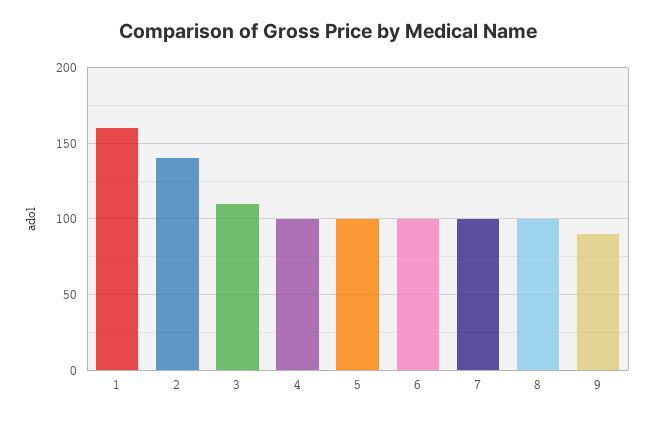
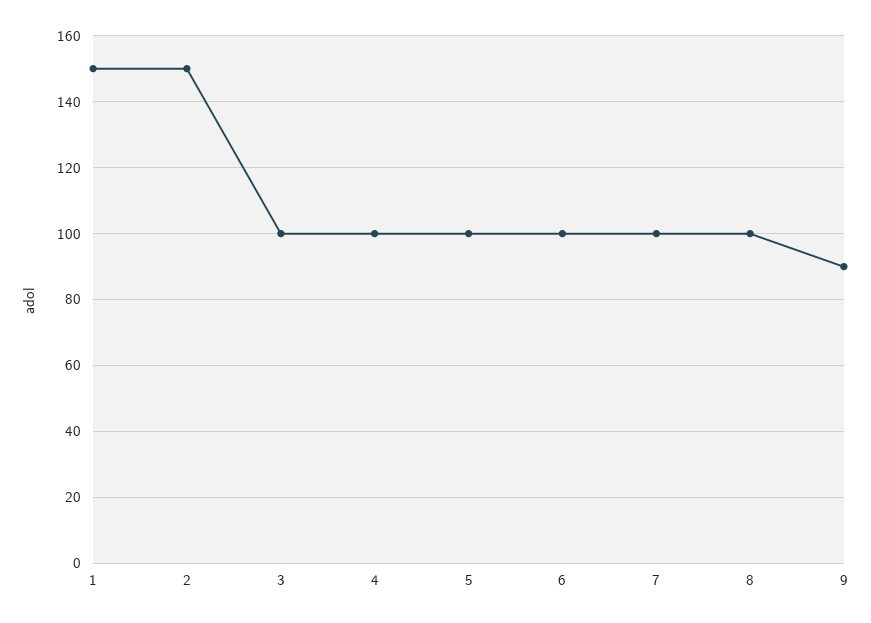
1: 160 -> 150
2: 140 -> 150
3: 110 -> 100

